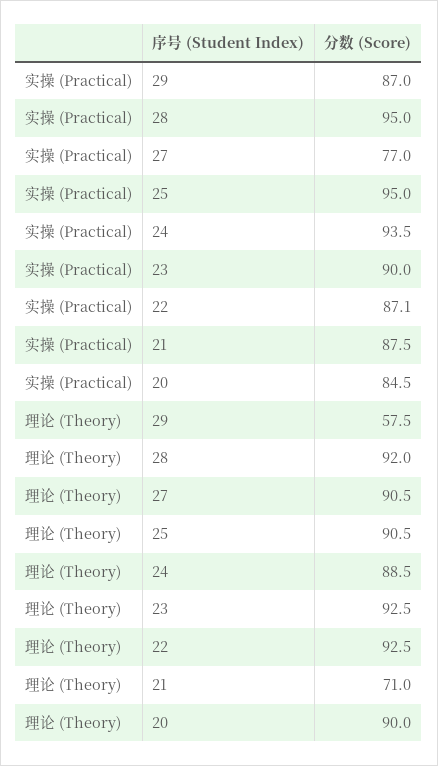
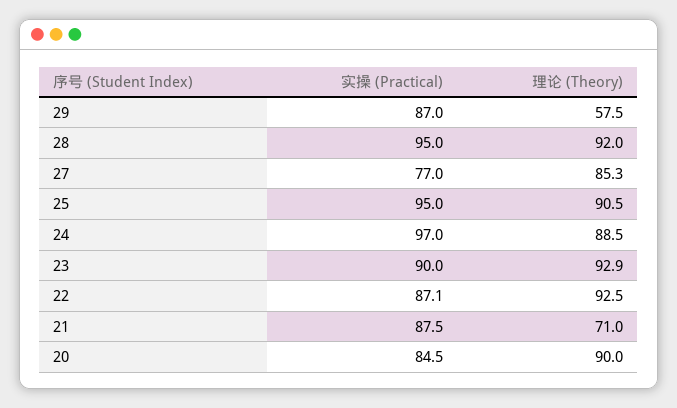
实操 (Practical), 24: 93.5 -> 97
理论 (Theory), 27: 90.5 -> 85.3
理论 (Theory), 23: 92.5 -> 92.9

